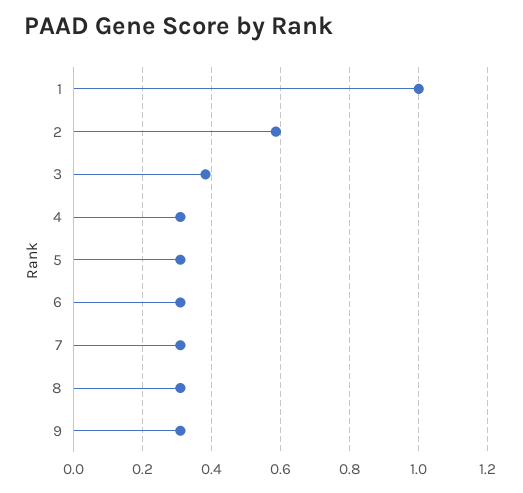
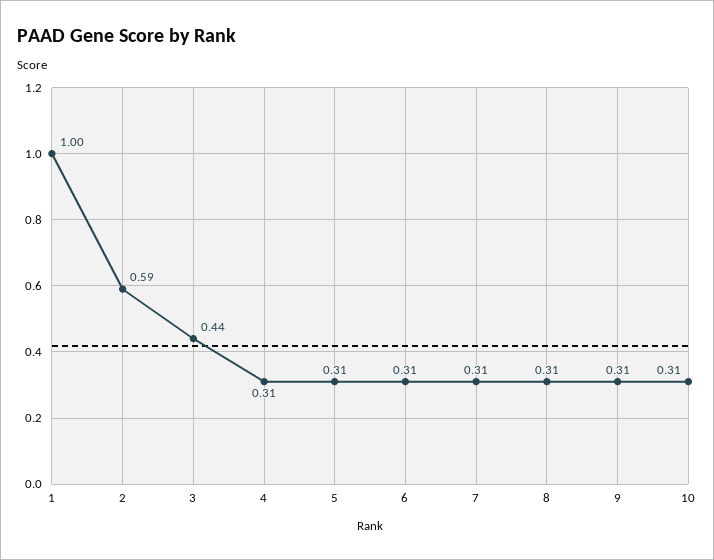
3: 0.38 -> 0.44
10: none -> 0.31

